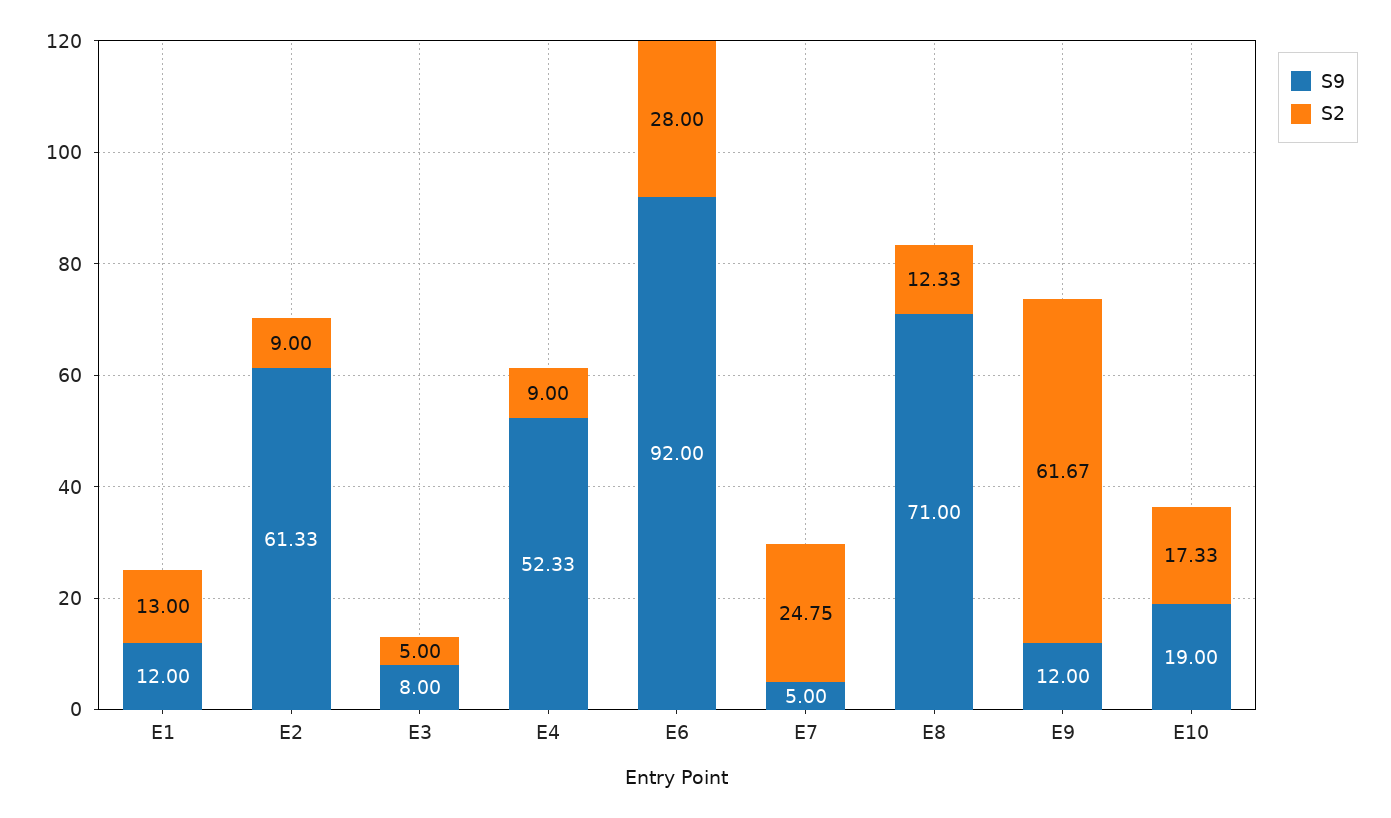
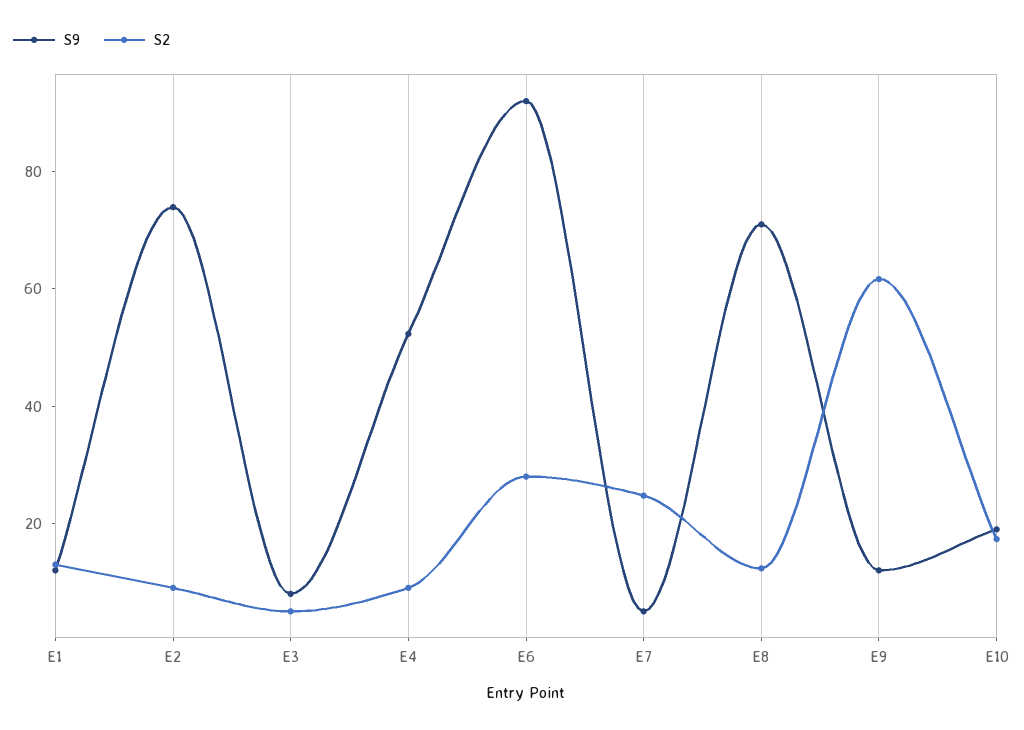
S9, E2: 61.33 -> 75

